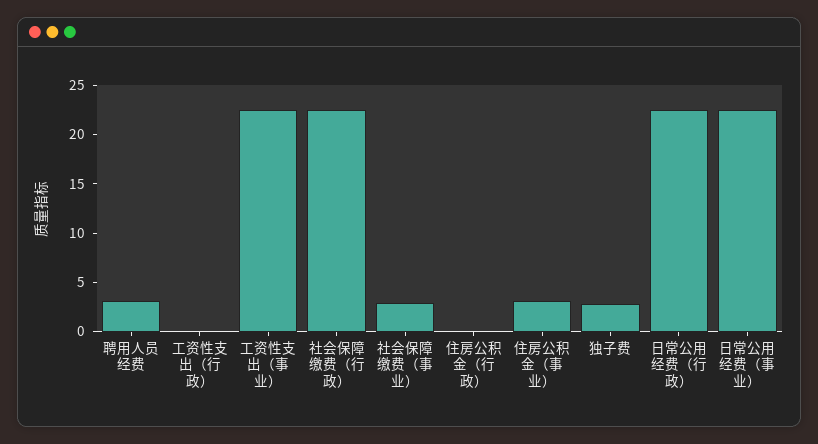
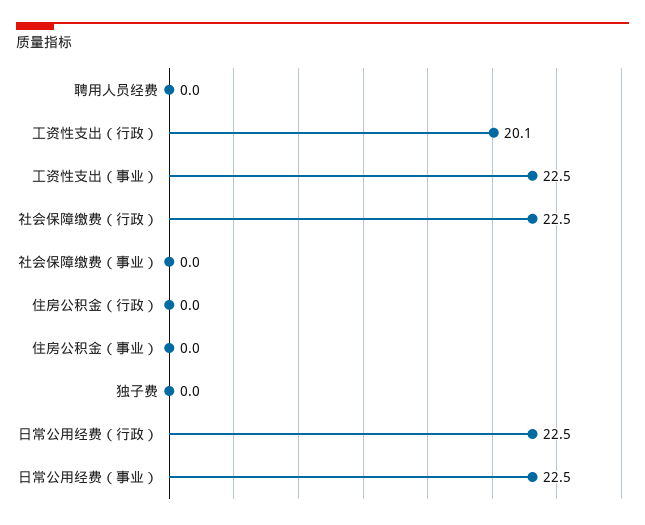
聘用人员经费: 3 -> 0
工资性支出（行政）: 0 -> 20.1
社会保障缴费（事业）: 3 -> 0
住房公积金（事业）: 3 -> 0
独子费: 3 -> 0

